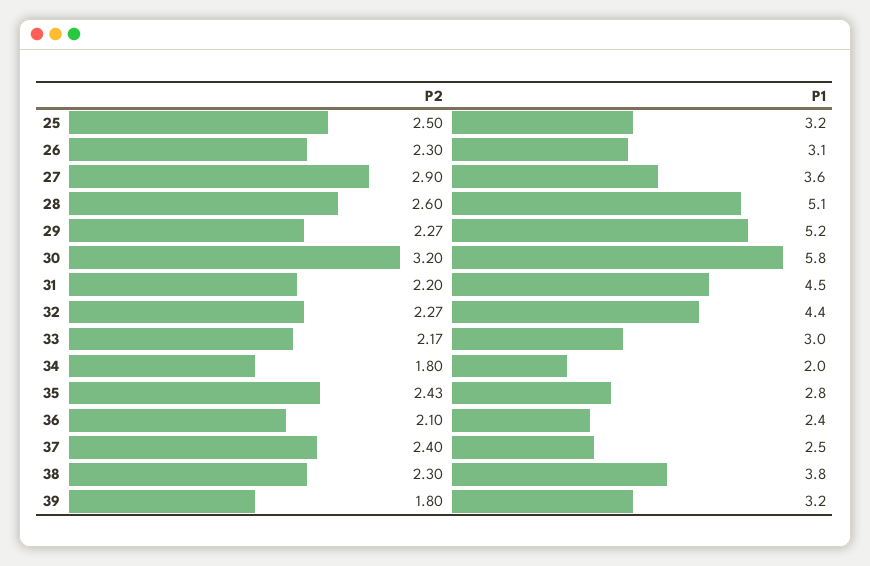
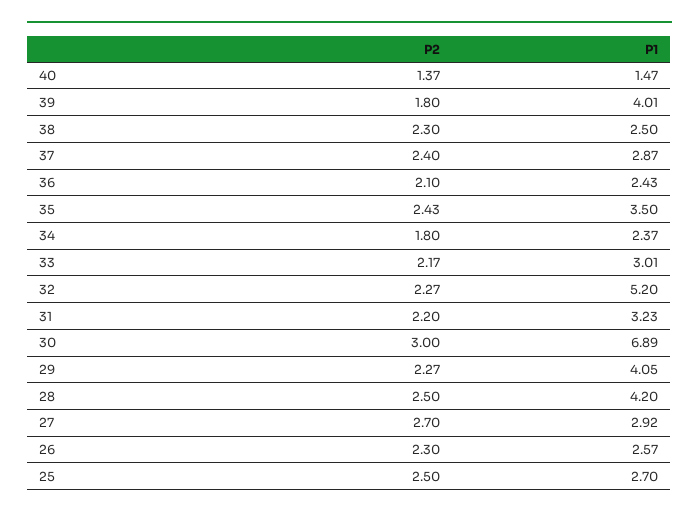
P1, 25: 3.2 -> 2.7
P1, 26: 3.1 -> 2.57
P2, 27: 2.9 -> 2.7
P1, 27: 3.6 -> 2.92
P2, 28: 2.6 -> 2.5
P1, 28: 5.1 -> 4.2
P1, 29: 5.2 -> 4.05
P2, 30: 3.2 -> 3
P1, 30: 5.8 -> 6.89
P1, 31: 4.5 -> 3.23
P1, 32: 4.4 -> 5.2
P1, 34: 2 -> 2.37
P1, 35: 2.8 -> 3.5
P1, 37: 2.5 -> 2.87
P1, 38: 3.8 -> 2.5
P1, 39: 3.2 -> 4.01
P2, 40: none -> 1.37
P1, 40: none -> 1.47

